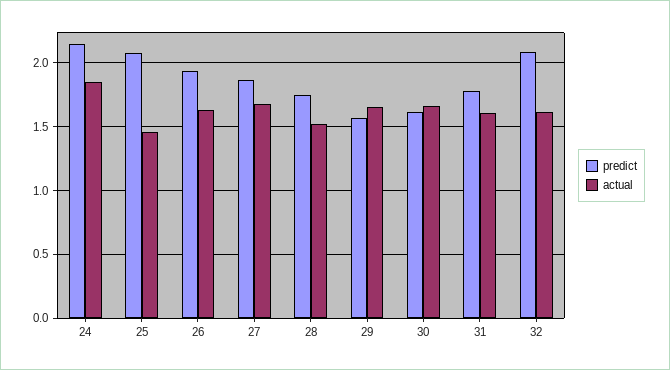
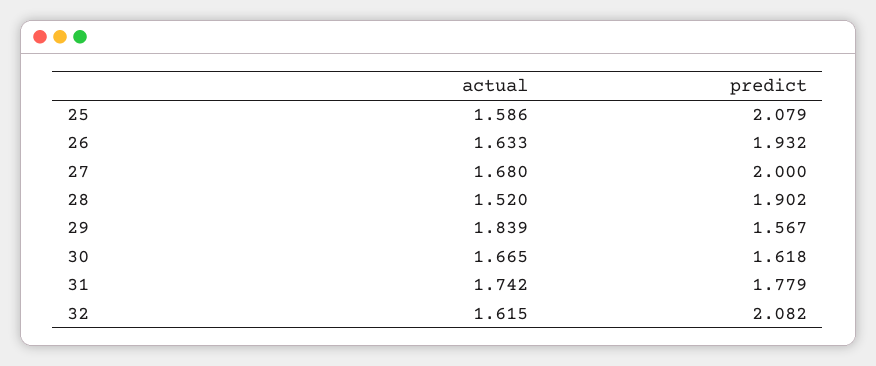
predict, 24: 2.15 -> none
actual, 24: 1.85 -> none
actual, 25: 1.45 -> 1.586
predict, 27: 1.85 -> 2
predict, 28: 1.75 -> 1.902
actual, 29: 1.65 -> 1.839
actual, 31: 1.6 -> 1.742

